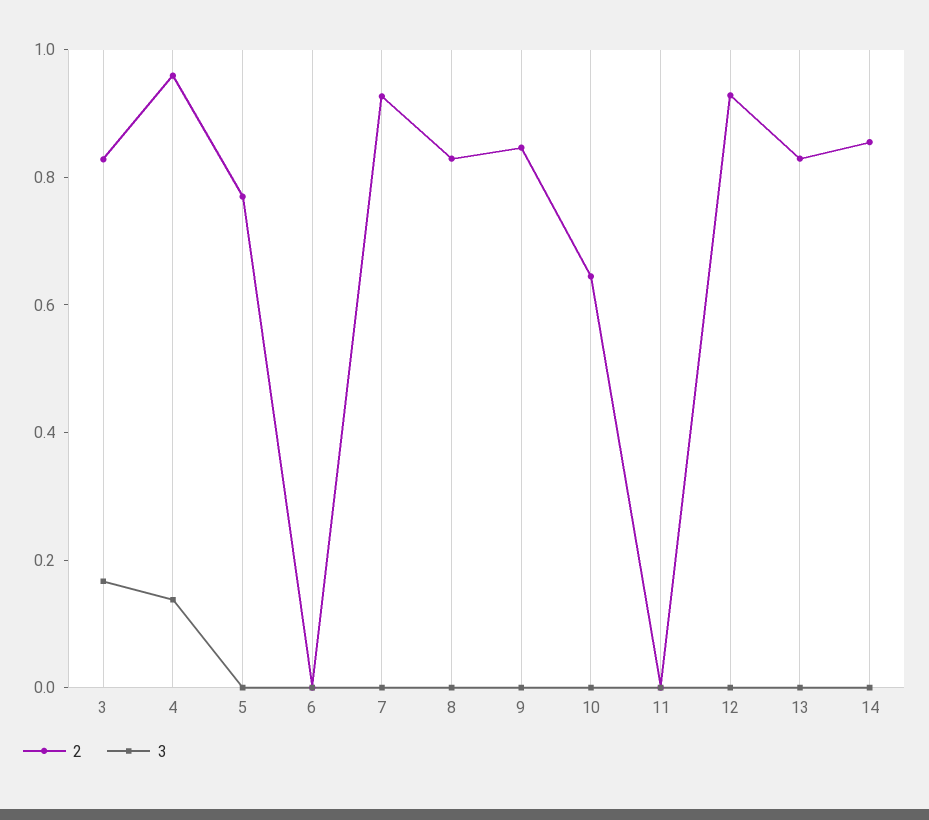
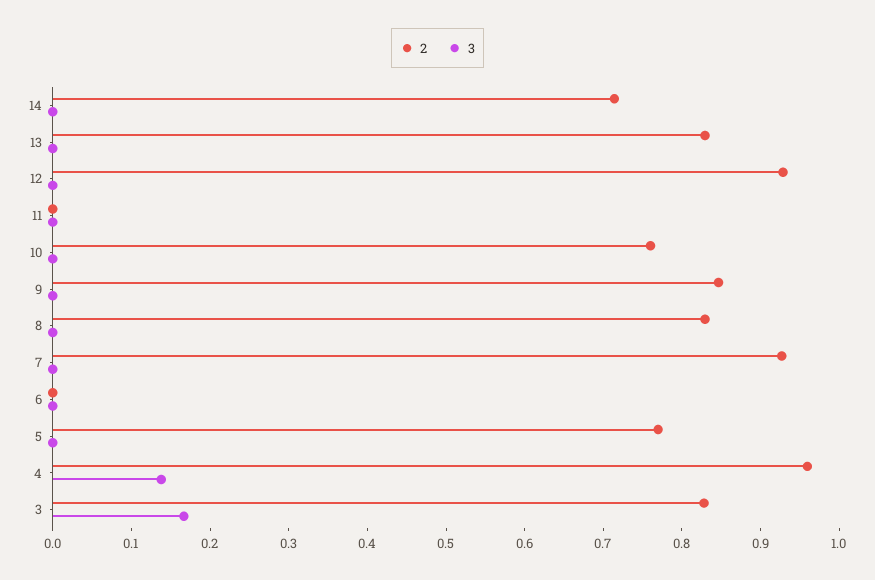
2, 10: 0.65 -> 0.76
2, 14: 0.85 -> 0.72

